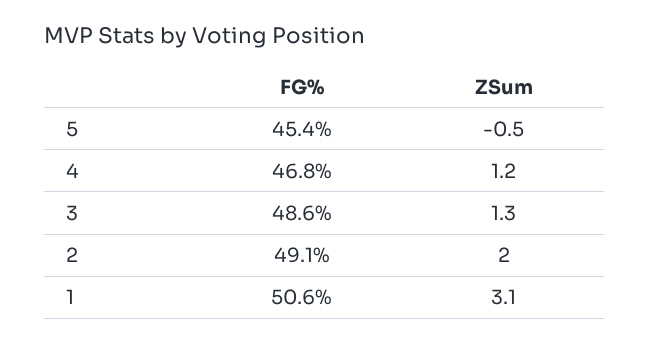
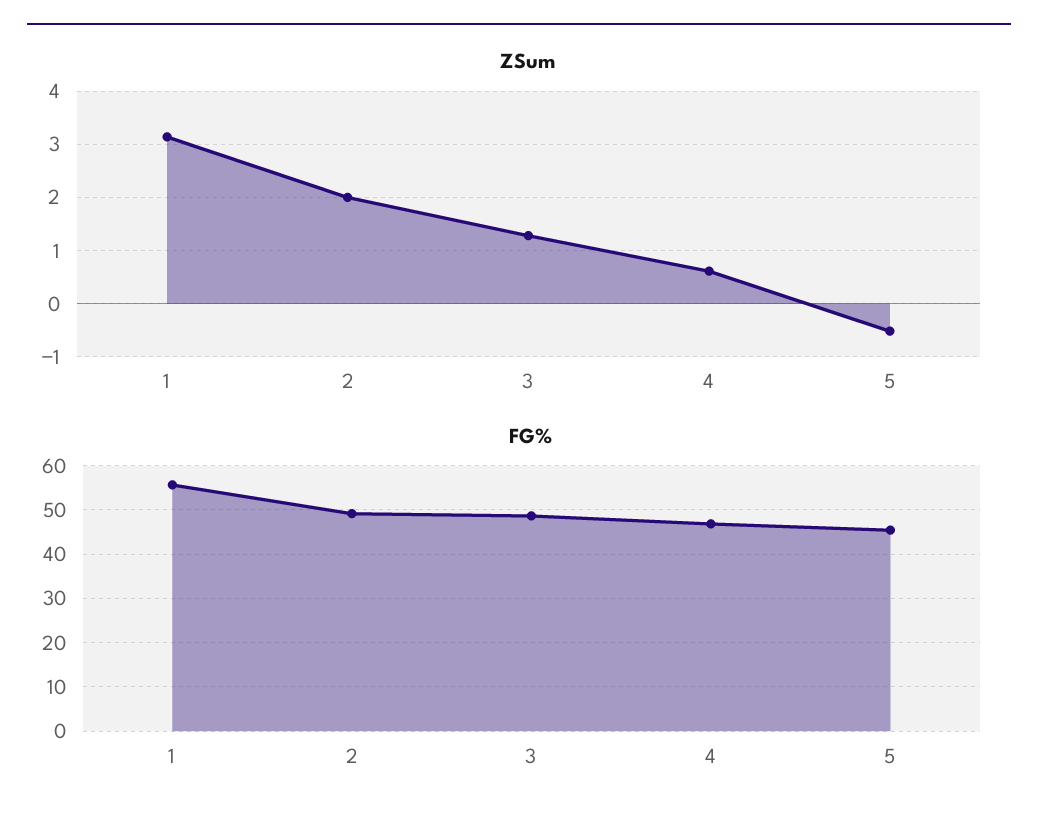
ZSum, 4: 1.2 -> 0.6
FG%, 1: 50.6 -> 56

